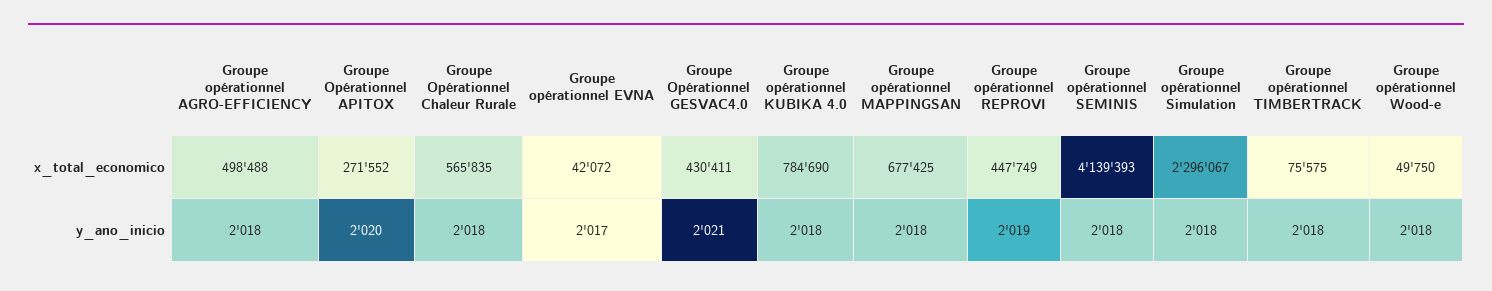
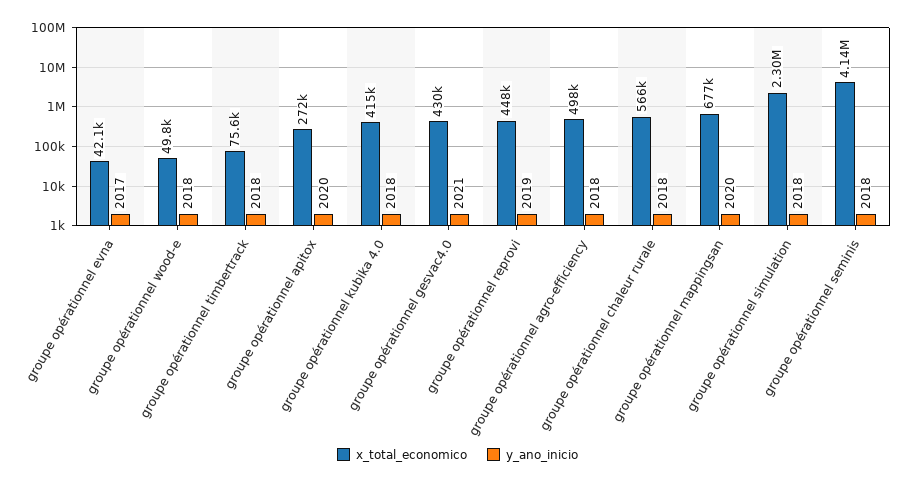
x_total_economico, Groupe opérationnel KUBIKA 4.0: 784690 -> 415000
y_ano_inicio, Groupe opérationnel MAPPINGSAN: 2018 -> 2020

